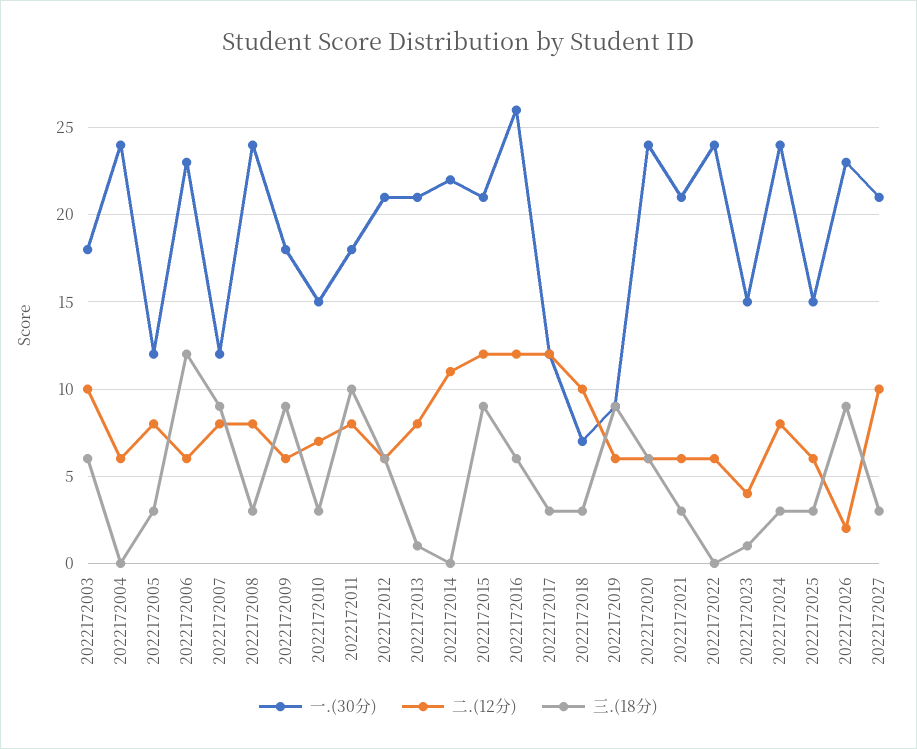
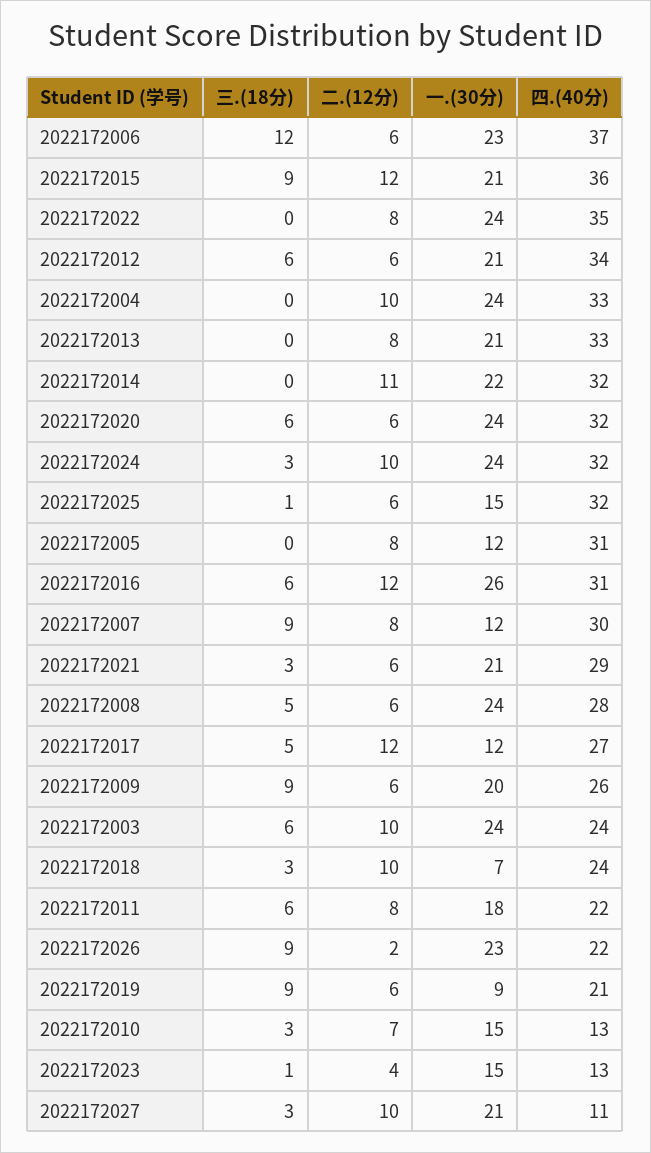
一.(30分), 2022172003: 18 -> 24
二.(12分), 2022172004: 6 -> 10
三.(18分), 2022172005: 3 -> 0
二.(12分), 2022172008: 8 -> 6
三.(18分), 2022172008: 3 -> 5
一.(30分), 2022172009: 18 -> 20
三.(18分), 2022172011: 10 -> 6
三.(18分), 2022172013: 1 -> 0
三.(18分), 2022172017: 3 -> 5
二.(12分), 2022172022: 6 -> 8
二.(12分), 2022172024: 8 -> 10
三.(18分), 2022172025: 3 -> 1
四.(40分), 2022172006: none -> 37
四.(40分), 2022172015: none -> 36
四.(40分), 2022172022: none -> 35
四.(40分), 2022172012: none -> 34
四.(40分), 2022172004: none -> 33
四.(40分), 2022172013: none -> 33
四.(40分), 2022172014: none -> 32
四.(40分), 2022172020: none -> 32
四.(40分), 2022172024: none -> 32
四.(40分), 2022172025: none -> 32
四.(40分), 2022172005: none -> 31
四.(40分), 2022172016: none -> 31
四.(40分), 2022172007: none -> 30
四.(40分), 2022172021: none -> 29
四.(40分), 2022172008: none -> 28
四.(40分), 2022172017: none -> 27
四.(40分), 2022172009: none -> 26
四.(40分), 2022172003: none -> 24
四.(40分), 2022172018: none -> 24
四.(40分), 2022172011: none -> 22
四.(40分), 2022172026: none -> 22
四.(40分), 2022172019: none -> 21
四.(40分), 2022172010: none -> 13
四.(40分), 2022172023: none -> 13
四.(40分), 2022172027: none -> 11

